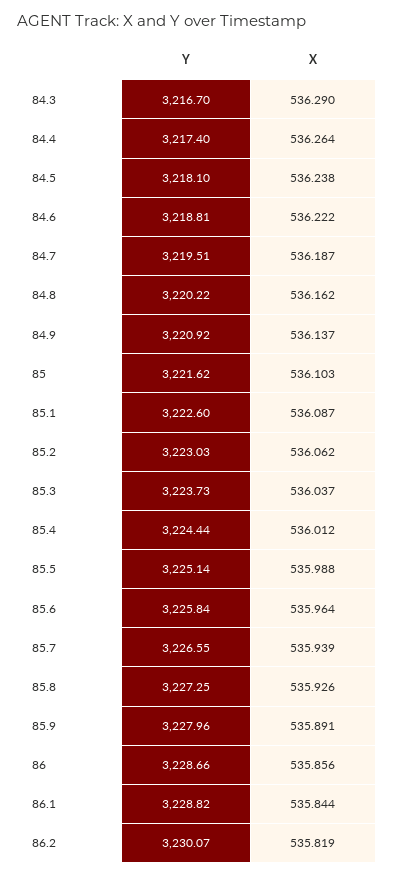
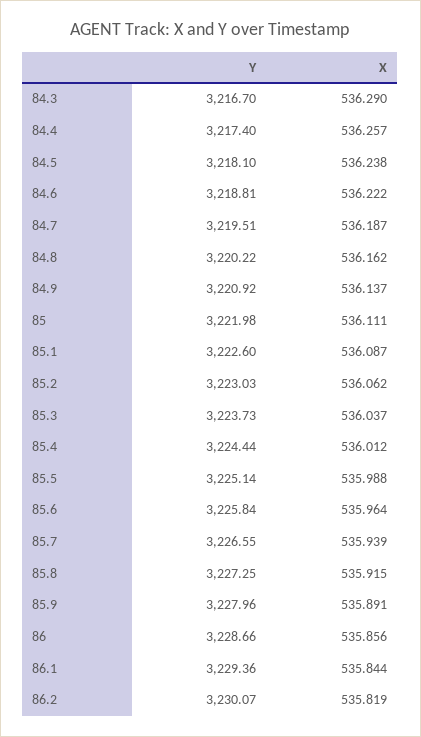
X, 84.4: 536.264 -> 536.257
Y, 85: 3221.62 -> 3221.98
X, 85: 536.103 -> 536.111
X, 85.8: 535.926 -> 535.915
Y, 86.1: 3228.82 -> 3229.36

